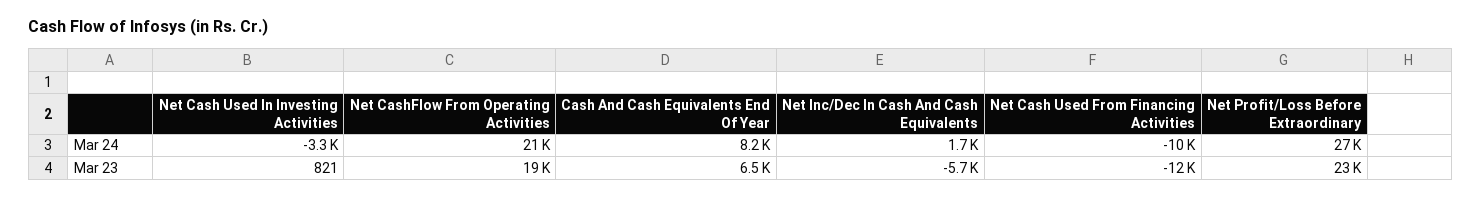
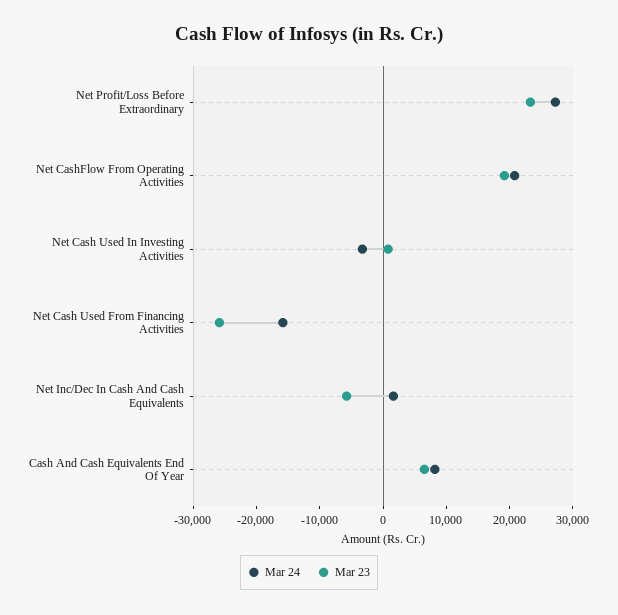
Mar 24, Net Cash Used From Financing Activities: -10000 -> -16000
Mar 23, Net Cash Used From Financing Activities: -12000 -> -26000

